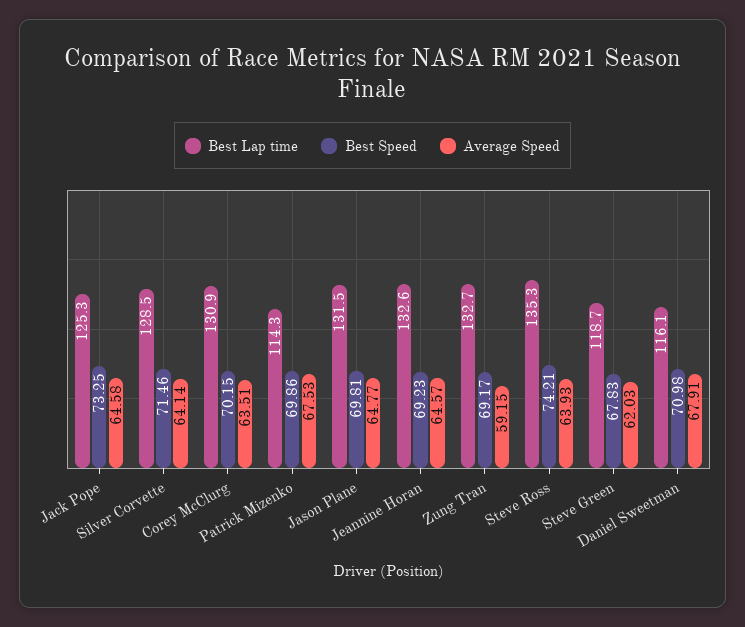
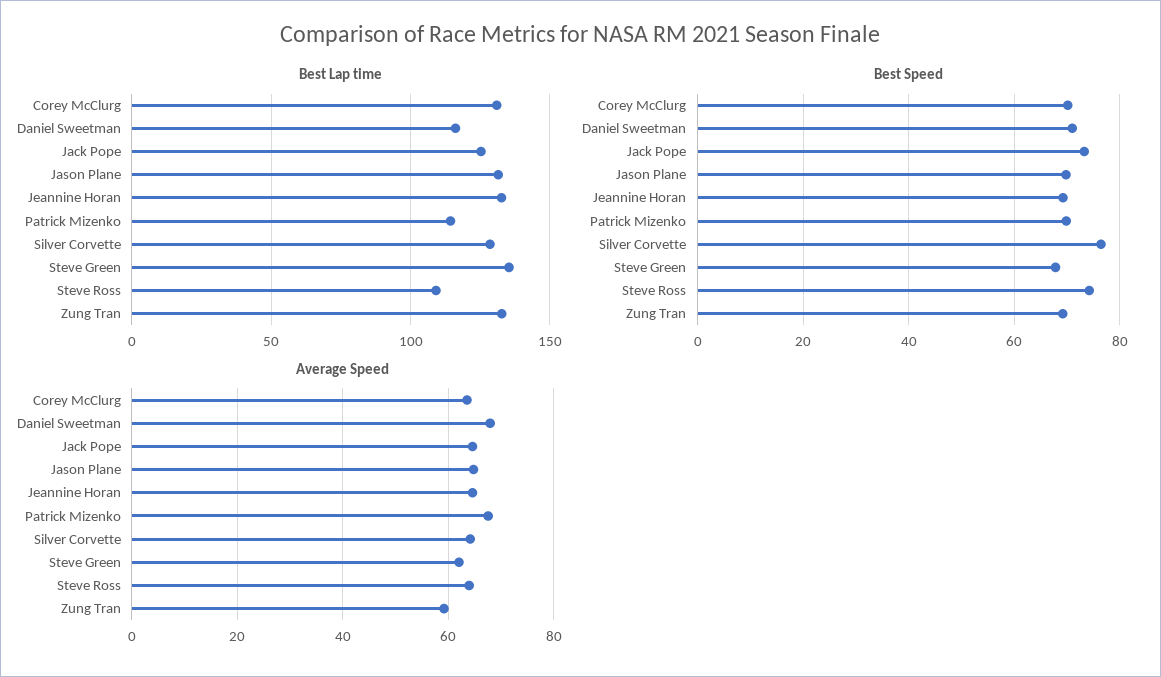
Best Speed, Silver Corvette: 71.46 -> 76
Best Lap time, Steve Ross: 135.3 -> 110
Best Lap time, Steve Green: 118.7 -> 135

